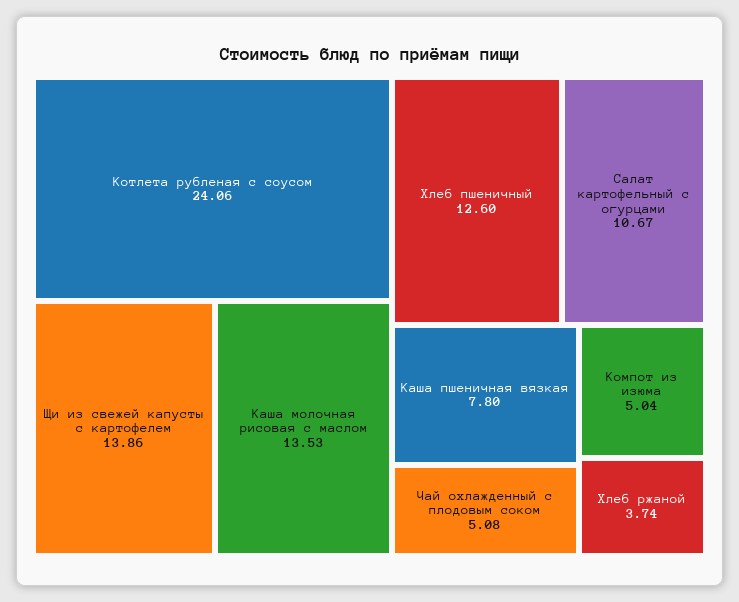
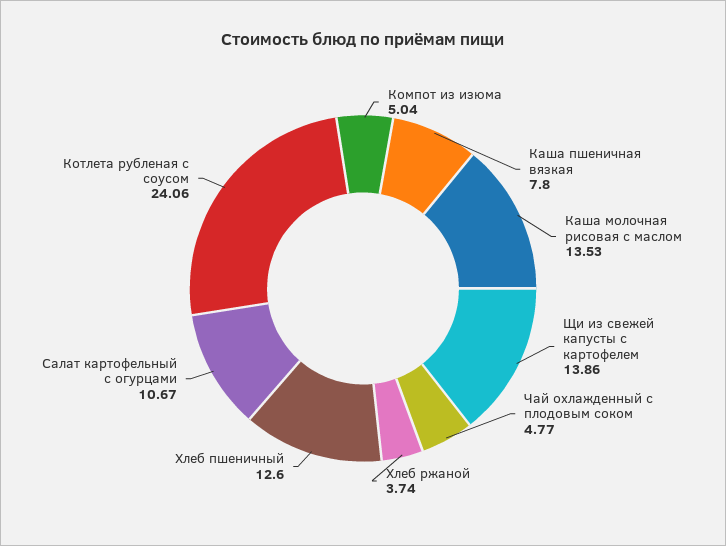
Чай охлажденный с плодовым соком: 5.08 -> 4.77

